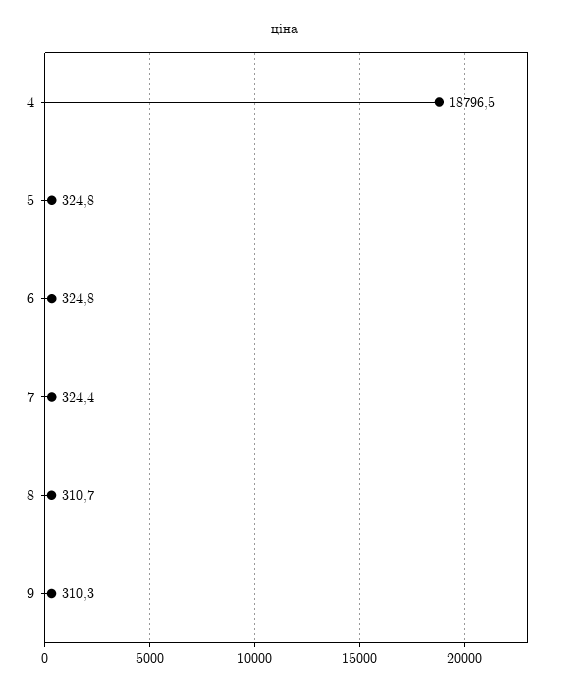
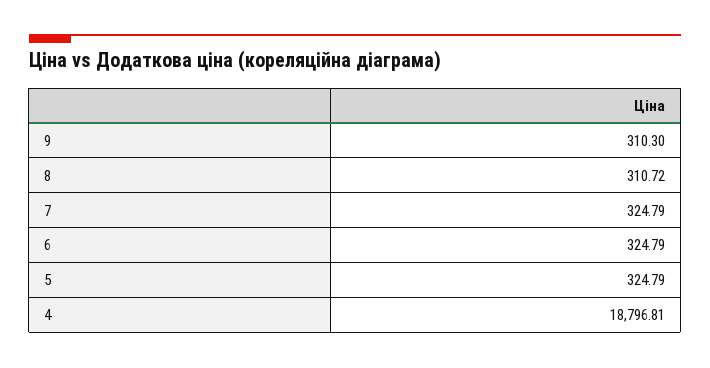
4: 18796.5 -> 18796.81
7: 324.4 -> 324.79

